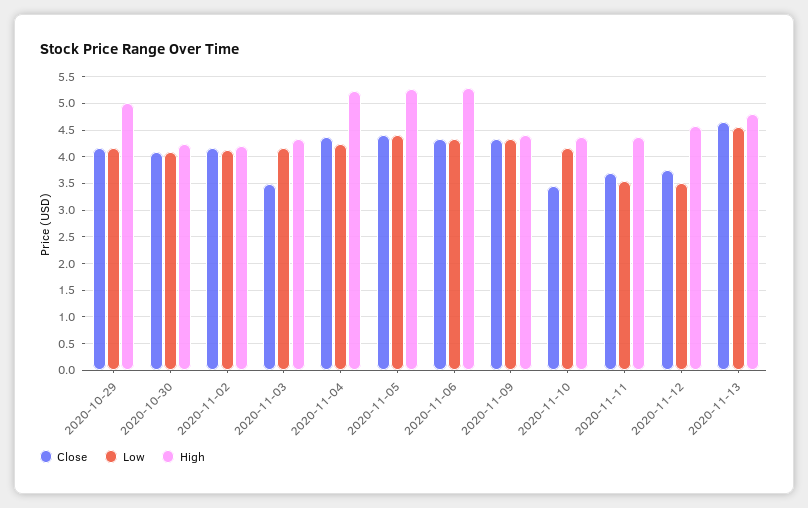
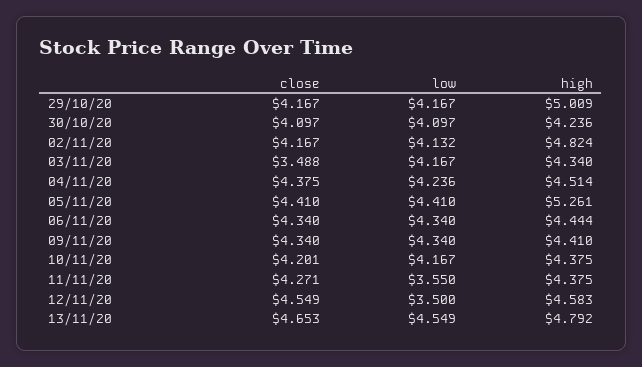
High, 2020-11-02: 4.25 -> 4.824
High, 2020-11-04: 5.25 -> 4.514
High, 2020-11-06: 5.25 -> 4.444
Close, 2020-11-10: 3.5 -> 4.201
Close, 2020-11-11: 3.75 -> 4.271
Close, 2020-11-12: 3.75 -> 4.549

